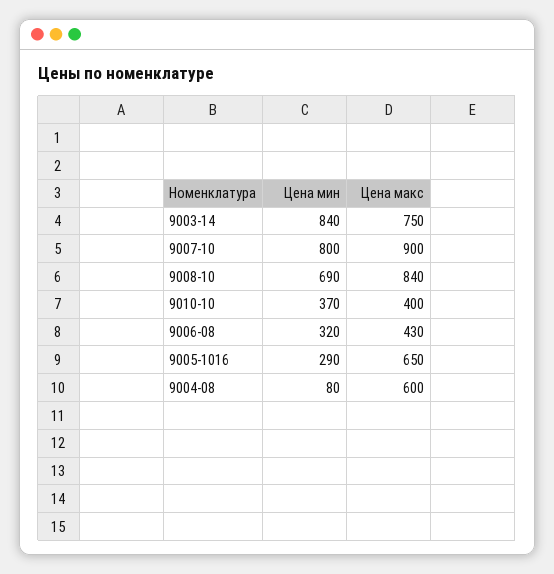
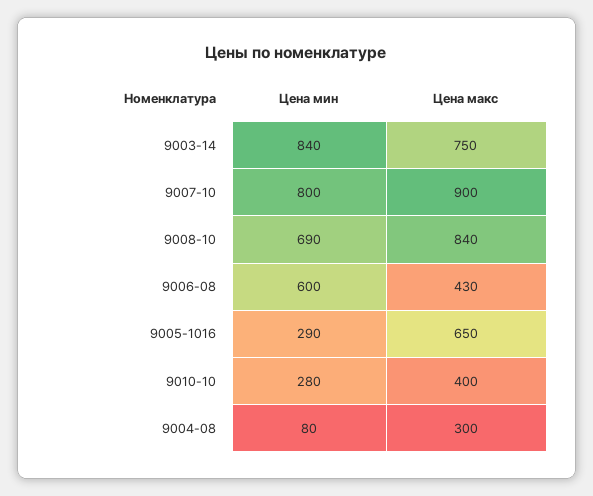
Цена мин, 9010-10: 370 -> 280
Цена мин, 9006-08: 320 -> 600
Цена макс, 9004-08: 600 -> 300

